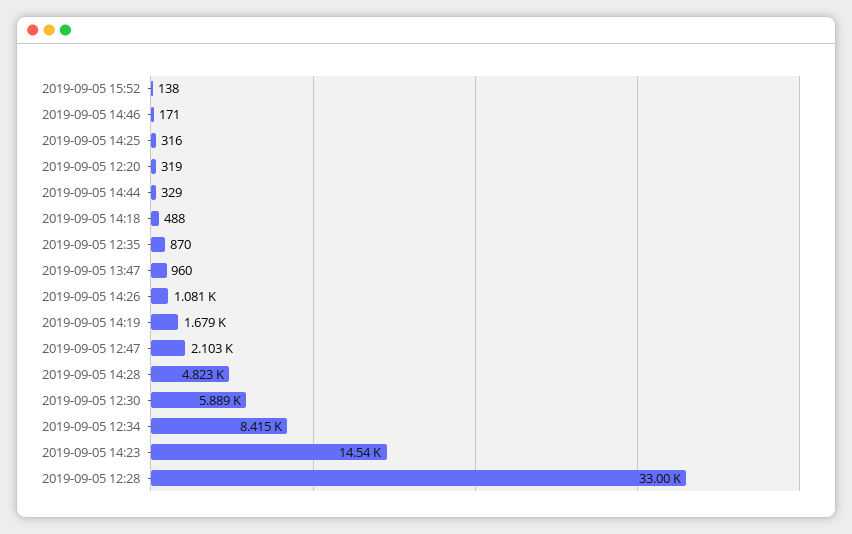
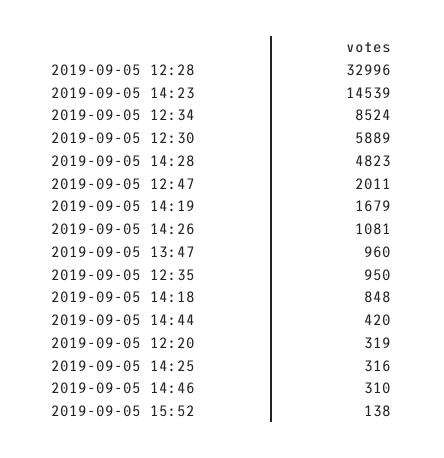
2019-09-05 14:46: 171 -> 310
2019-09-05 14:44: 329 -> 420
2019-09-05 14:18: 488 -> 848
2019-09-05 12:35: 870 -> 950
2019-09-05 12:47: 2103 -> 2011
2019-09-05 12:34: 8415 -> 8524

